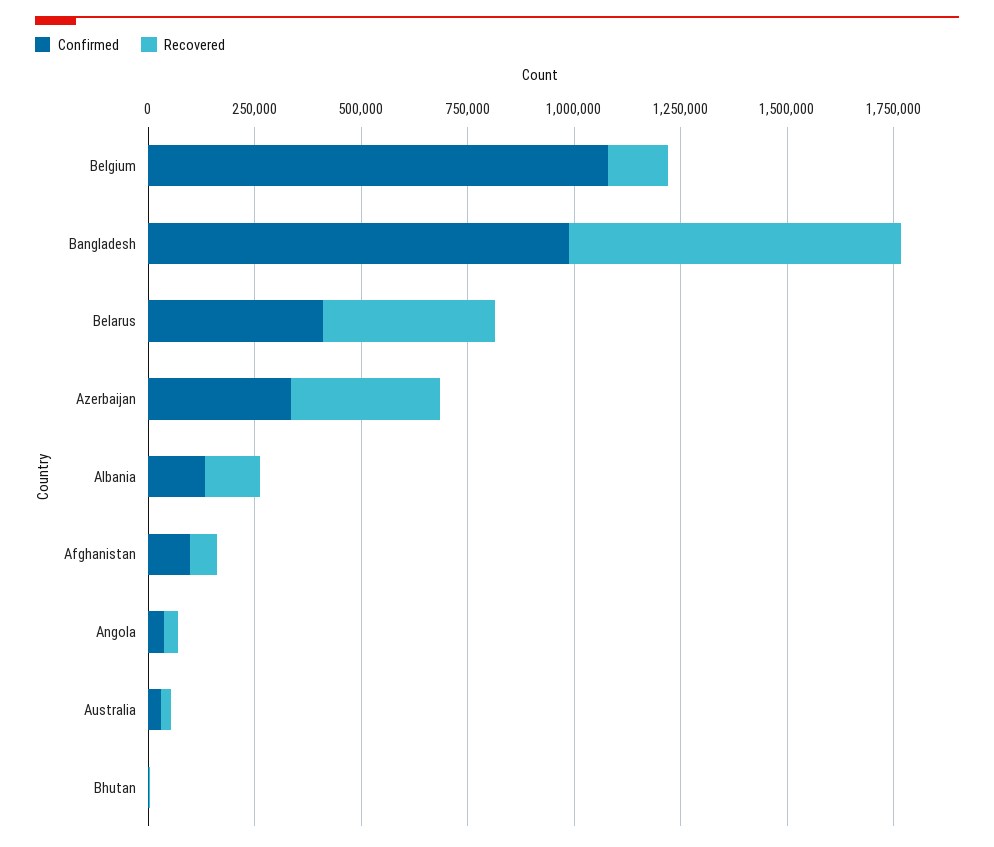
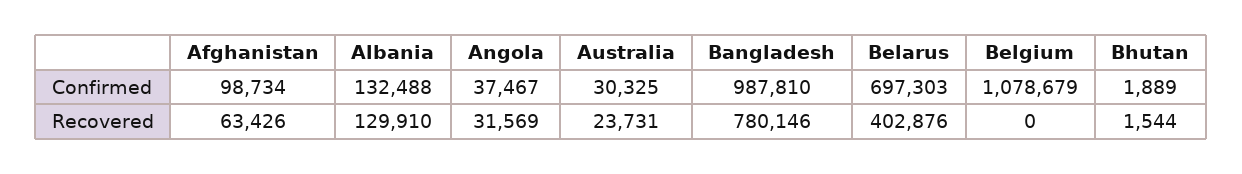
Recovered, Belgium: 150000 -> 0
Confirmed, Belarus: 400000 -> 697303
Confirmed, Azerbaijan: 350000 -> none
Recovered, Azerbaijan: 350000 -> none

